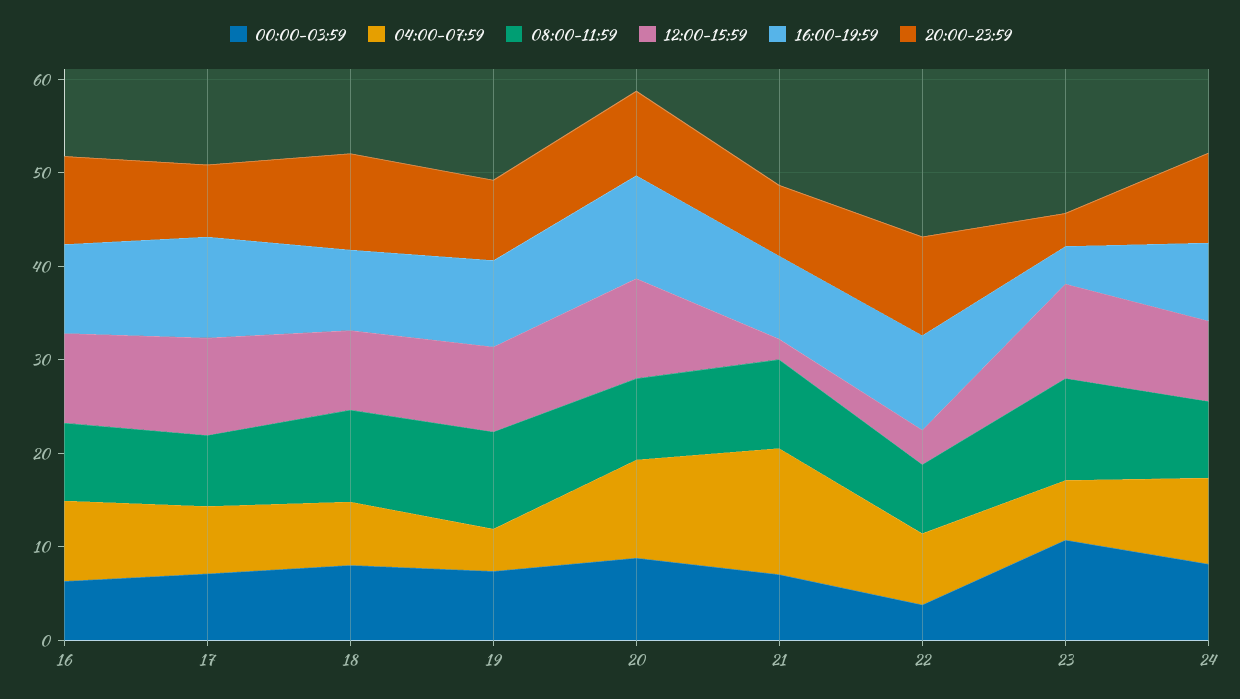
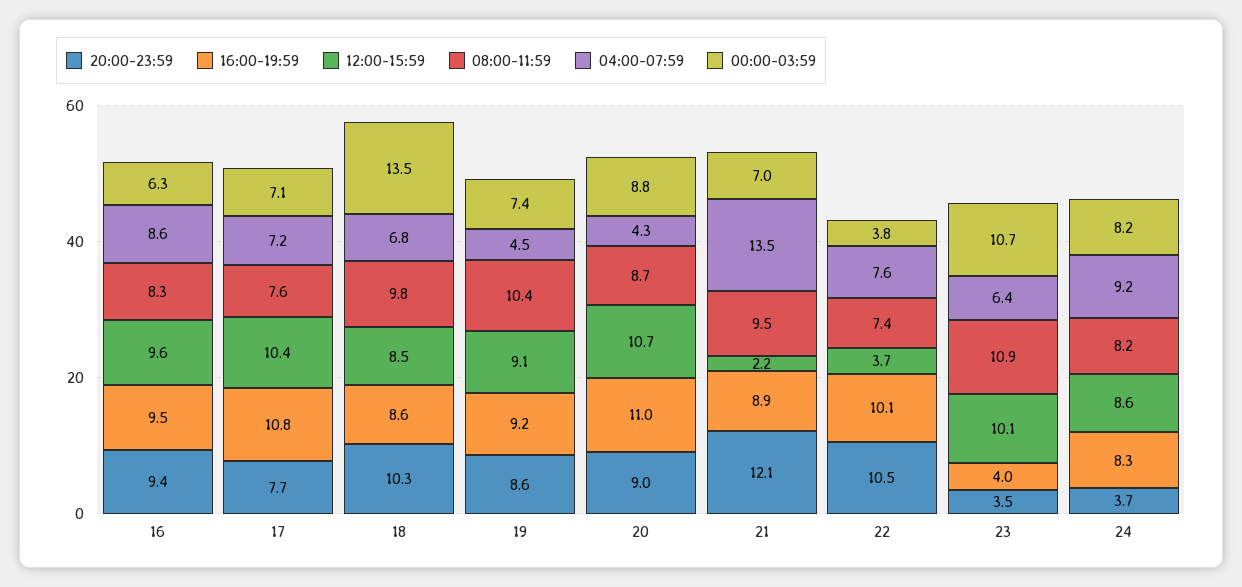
00:00-03:59, 18: 8 -> 13.5
04:00-07:59, 20: 10 -> 4.3
20:00-23:59, 21: 8 -> 12.1
20:00-23:59, 24: 10 -> 3.7

